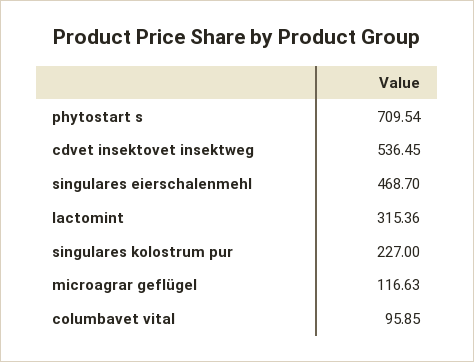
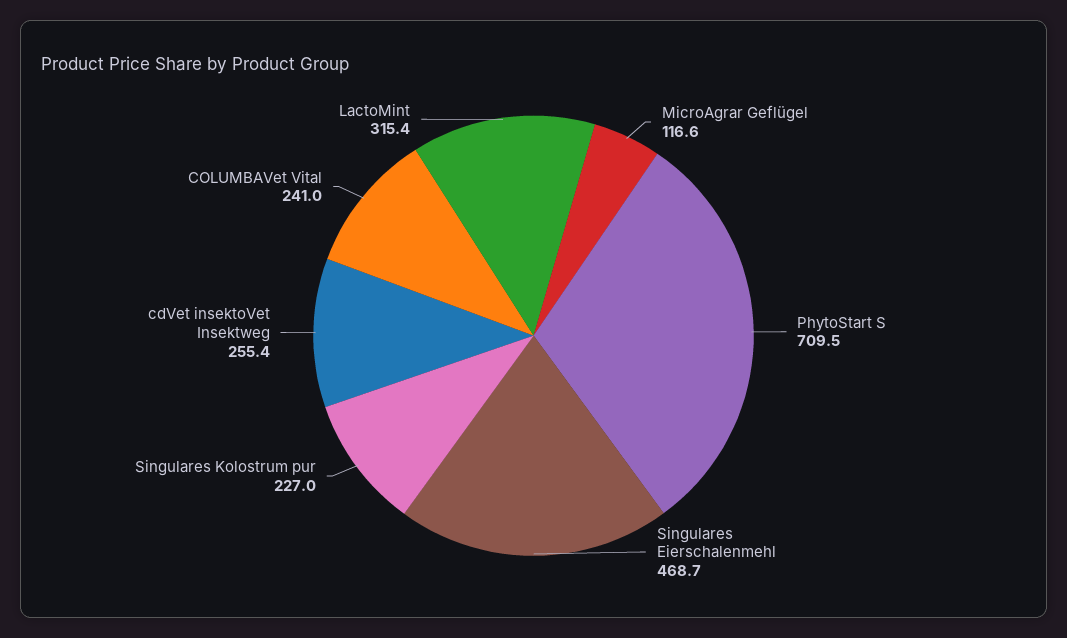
cdvet insektovet insektweg: 536.45 -> 255.4
columbavet vital: 95.85 -> 241

